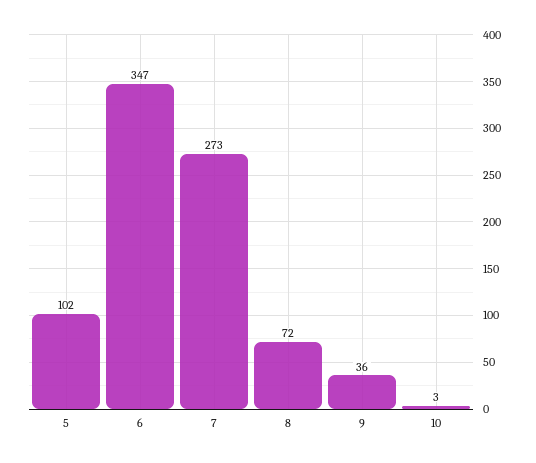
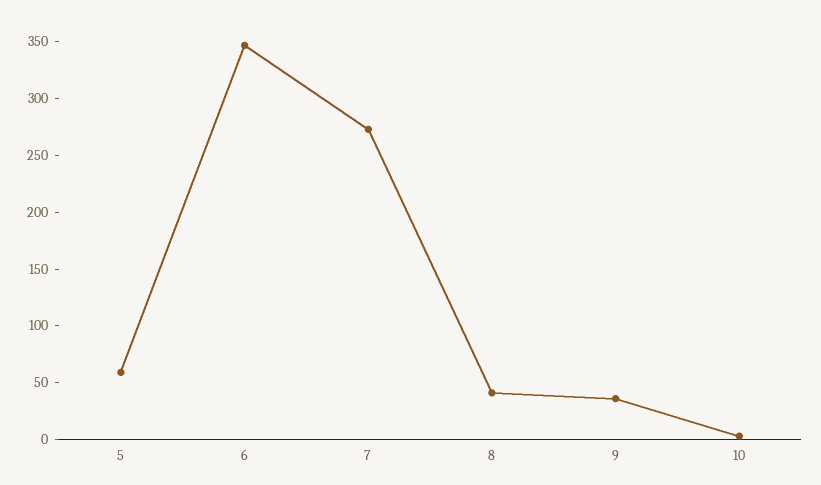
5: 102 -> 60
8: 72 -> 40

